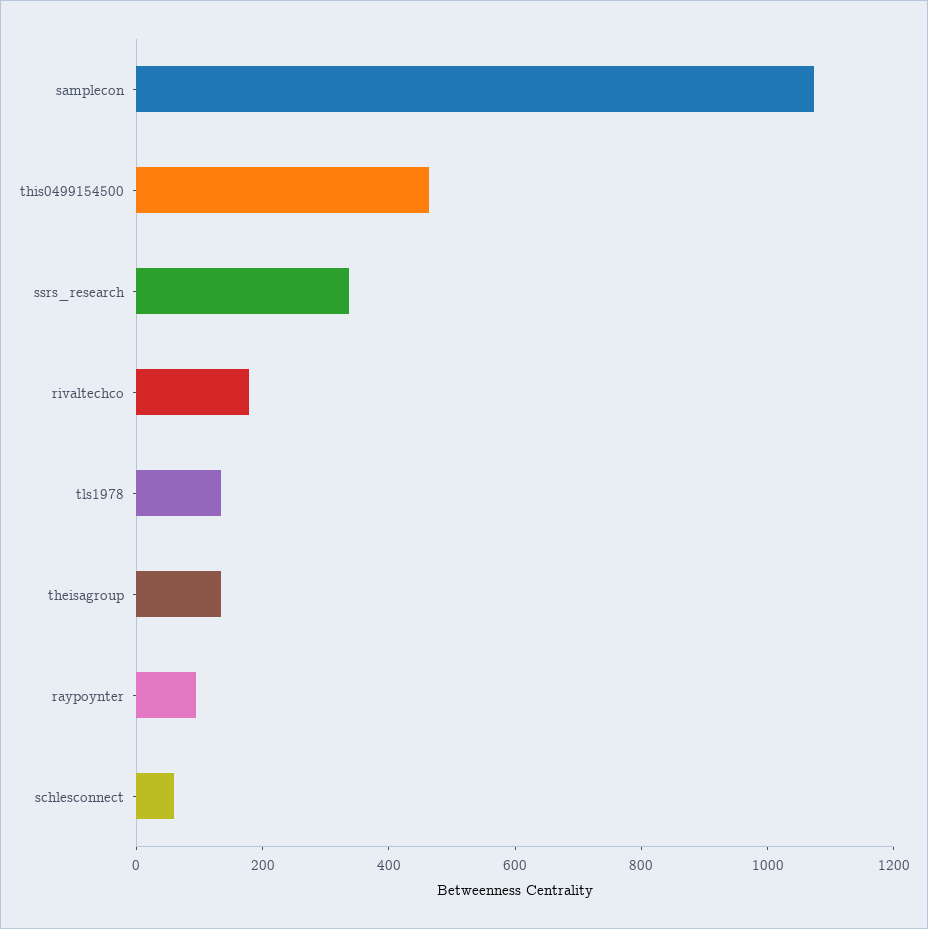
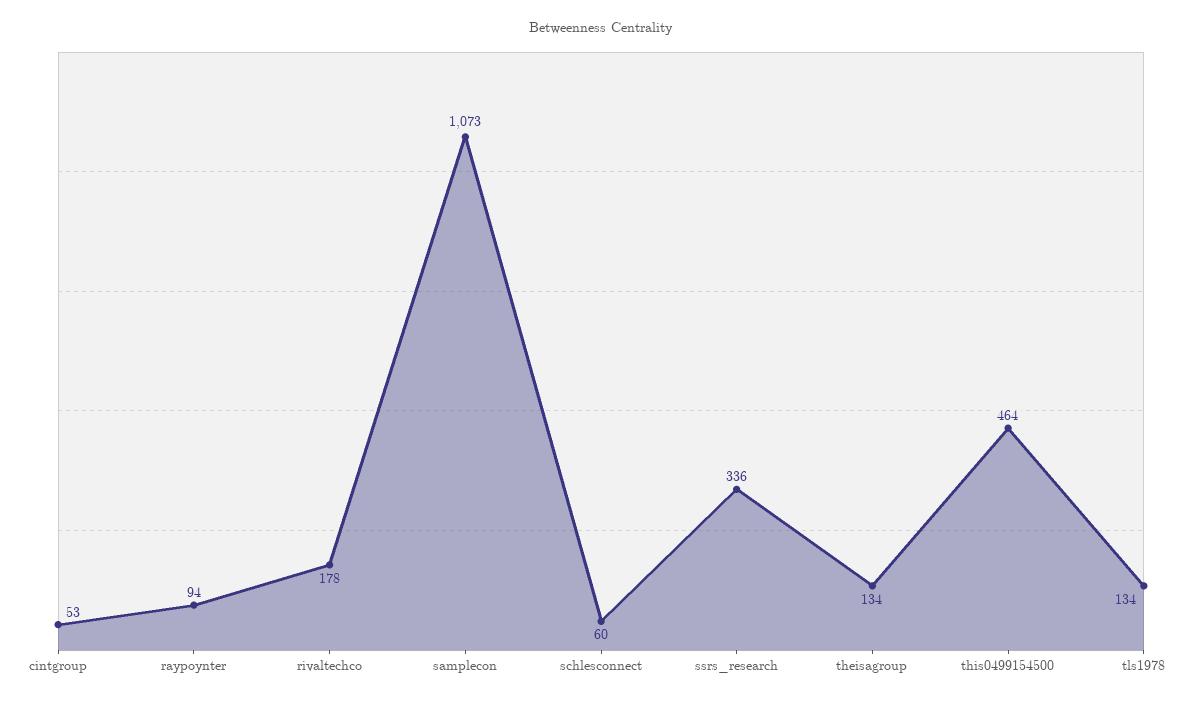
cintgroup: none -> 53

